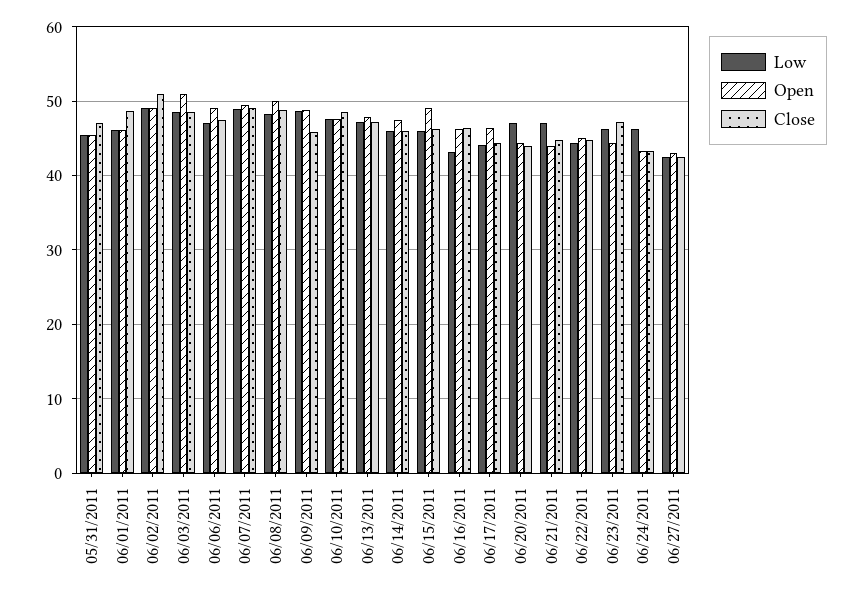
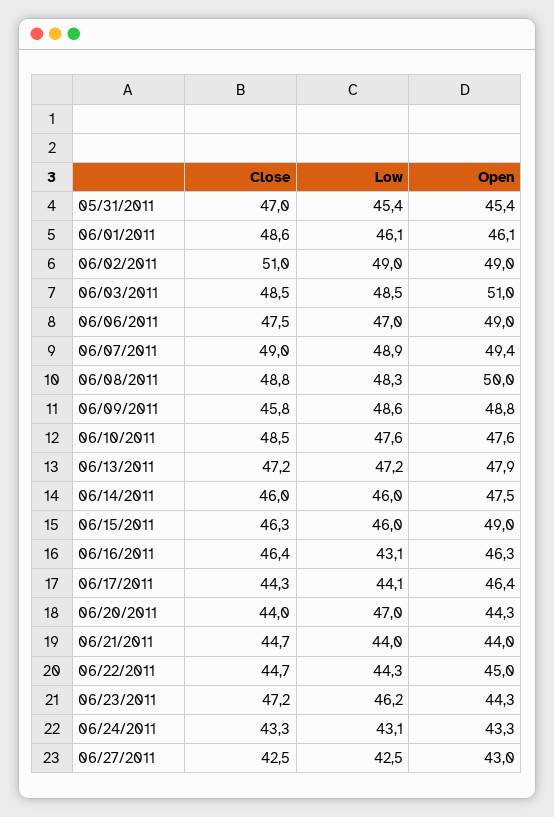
Low, 06/21/2011: 47 -> 44
Low, 06/24/2011: 46 -> 43.1

